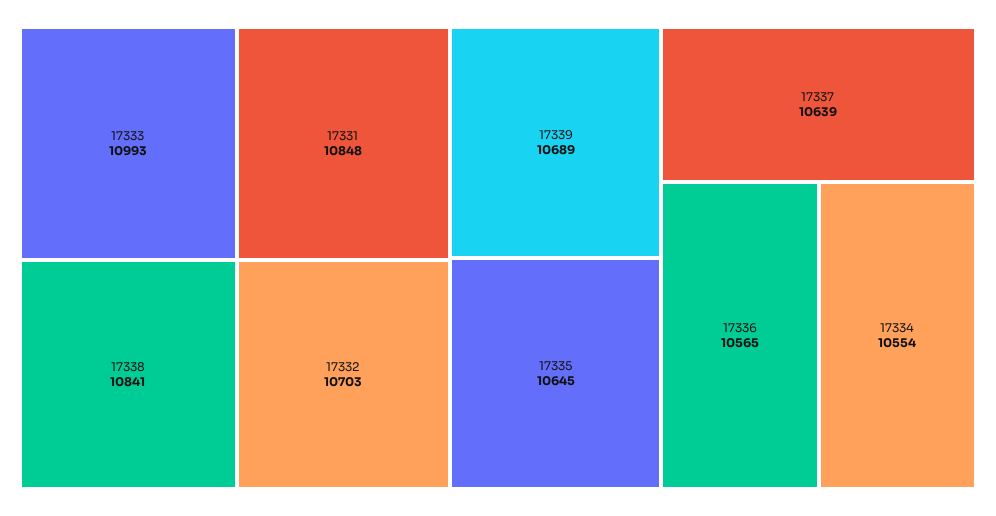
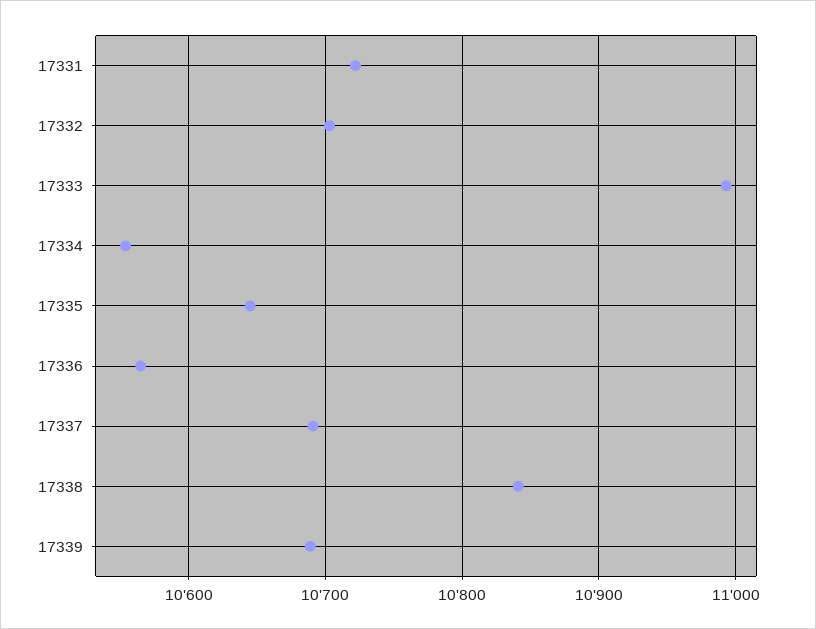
17331: 10848 -> 10720
17337: 10639 -> 10690

